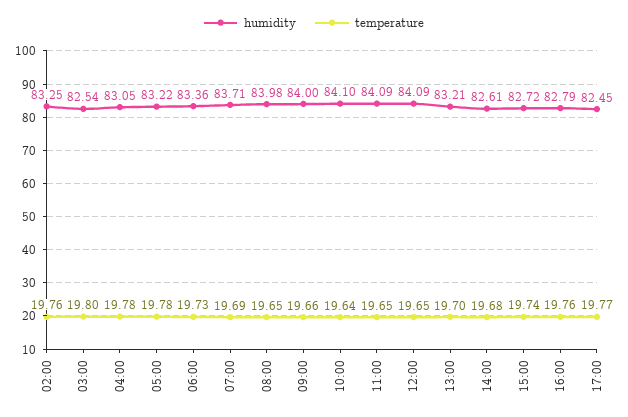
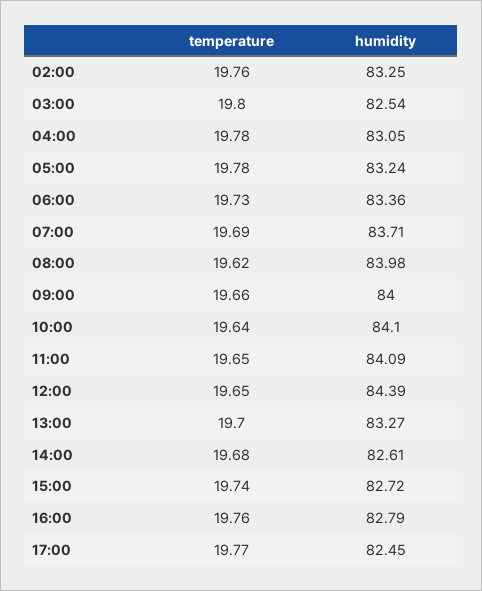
humidity, 05:00: 83.22 -> 83.24
temperature, 08:00: 19.65 -> 19.62
humidity, 12:00: 84.09 -> 84.39
humidity, 13:00: 83.21 -> 83.27

